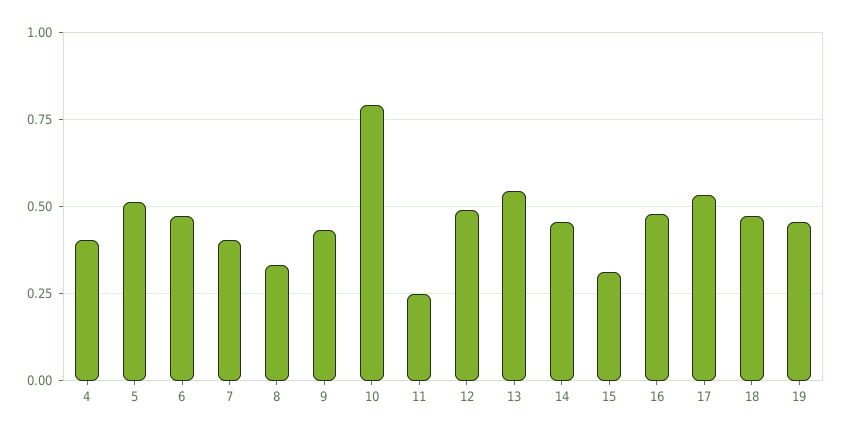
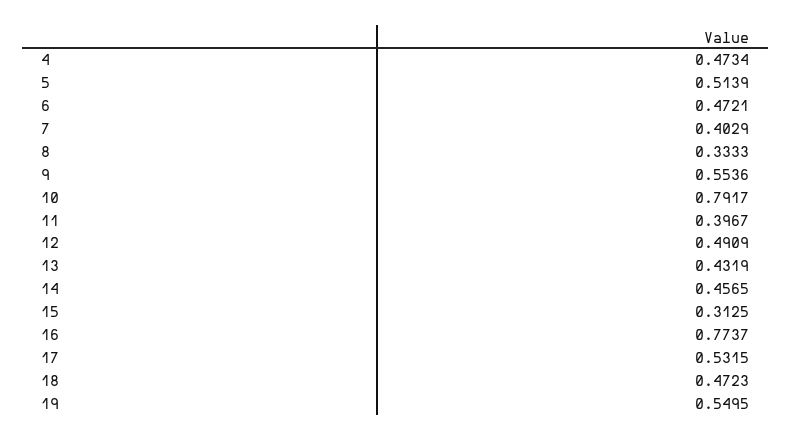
4: 0.4 -> 0.4734
9: 0.425 -> 0.5536
11: 0.25 -> 0.3967
13: 0.55 -> 0.4319
16: 0.475 -> 0.7737
19: 0.45 -> 0.5495

